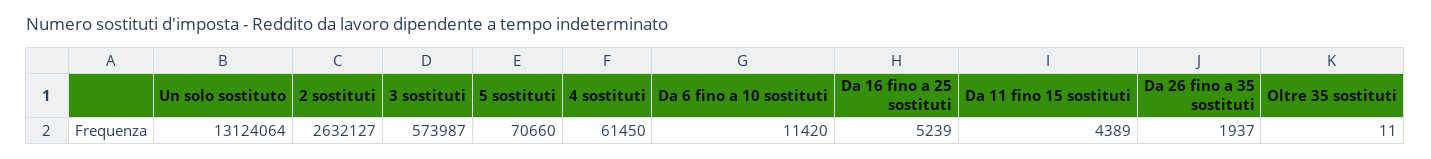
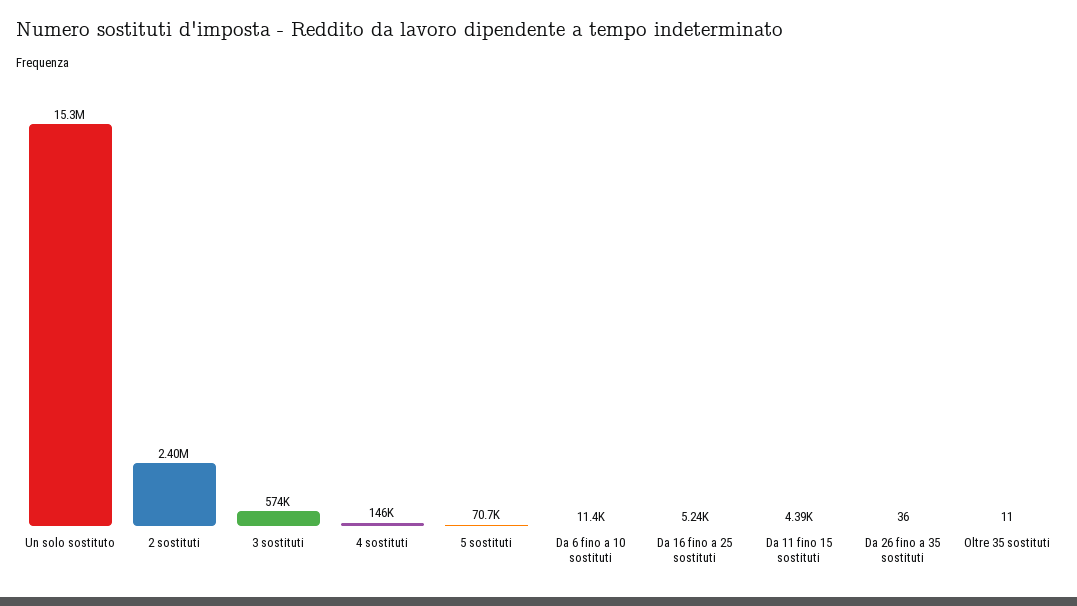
Un solo sostituto: 13124064 -> 15300000
2 sostituti: 2632127 -> 2400000
4 sostituti: 61450 -> 146000
Da 26 fino a 35 sostituti: 1937 -> 36

